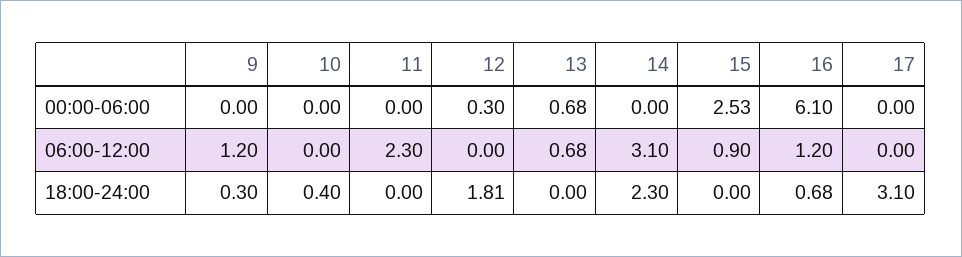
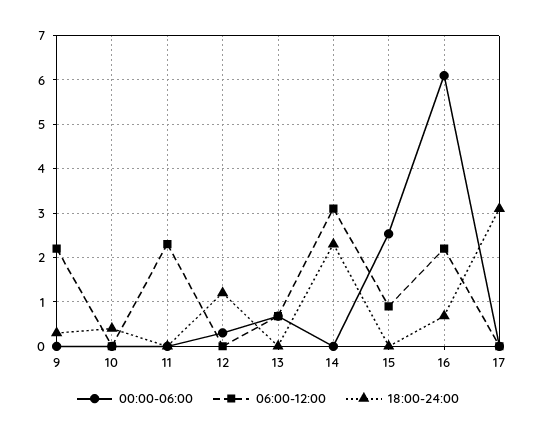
06:00-12:00, 9: 1.2 -> 2.2
06:00-12:00, 16: 1.2 -> 2.2
18:00-24:00, 12: 1.81 -> 1.2

